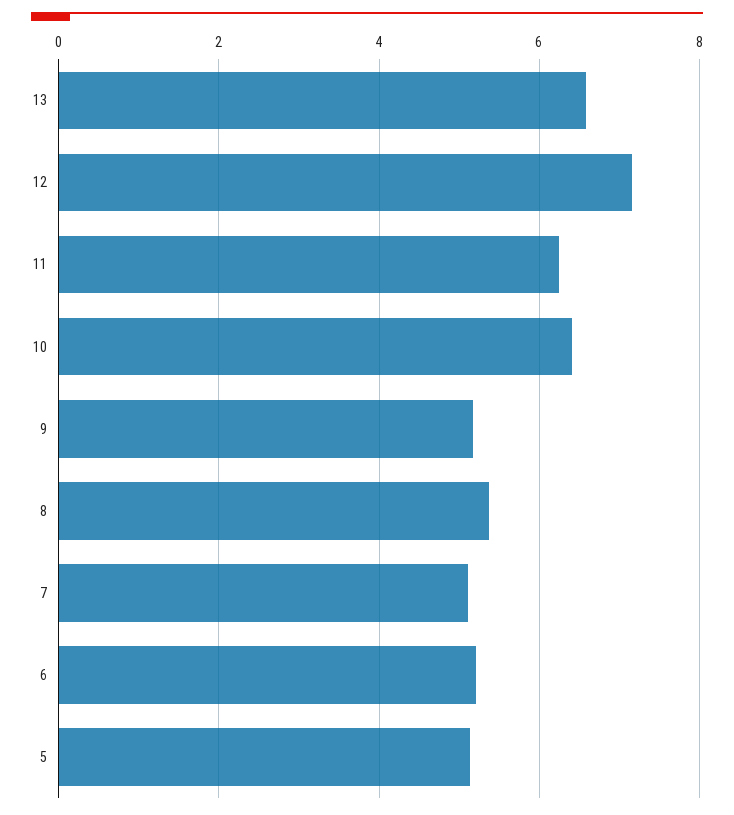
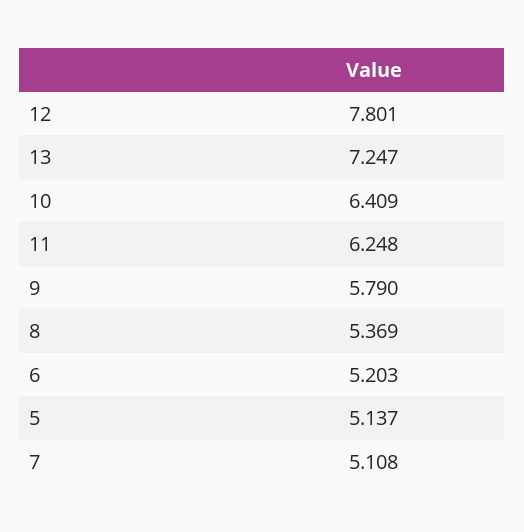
13: 6.6 -> 7.247
12: 7.2 -> 7.801
9: 5.2 -> 5.79

